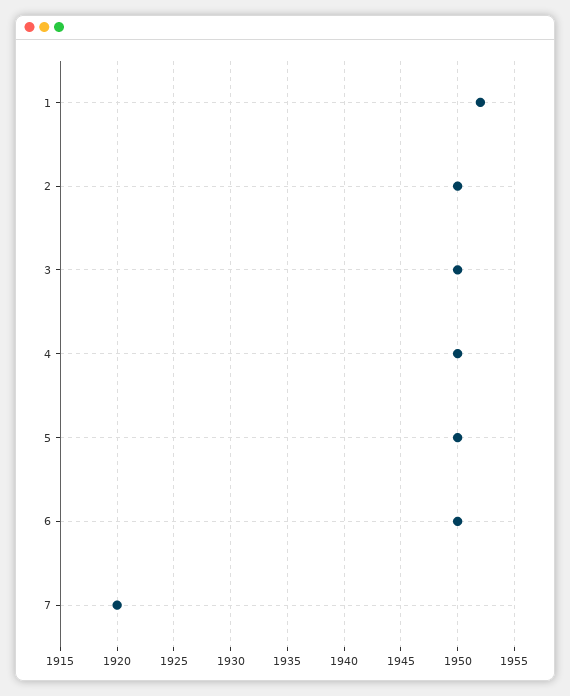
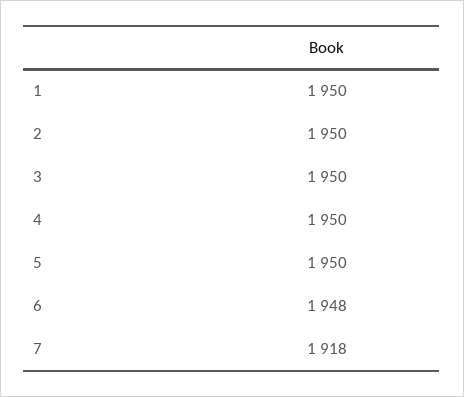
1: 1952 -> 1950
6: 1950 -> 1948
7: 1920 -> 1918

